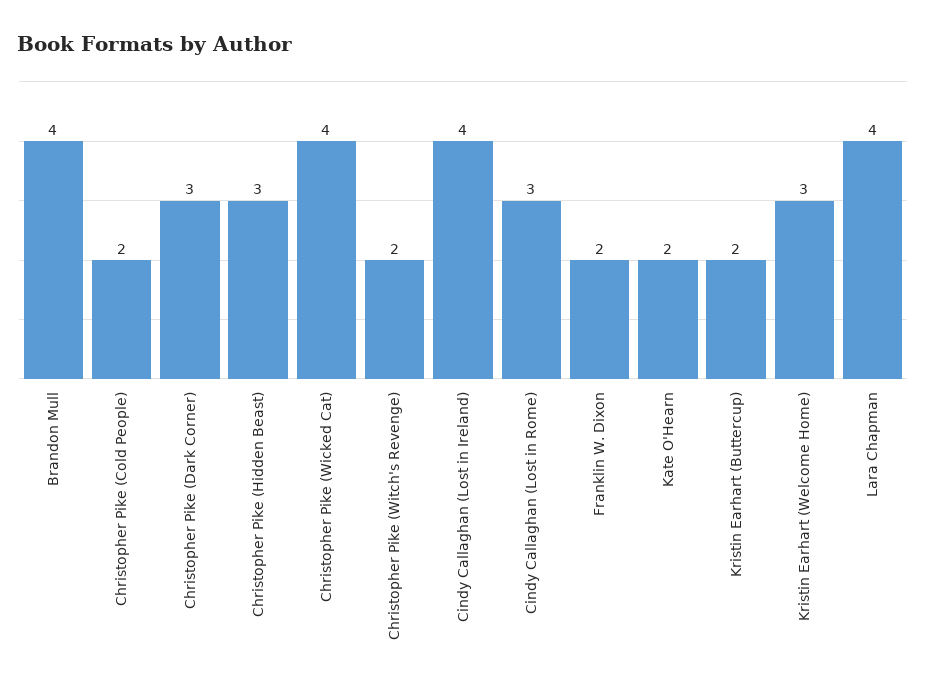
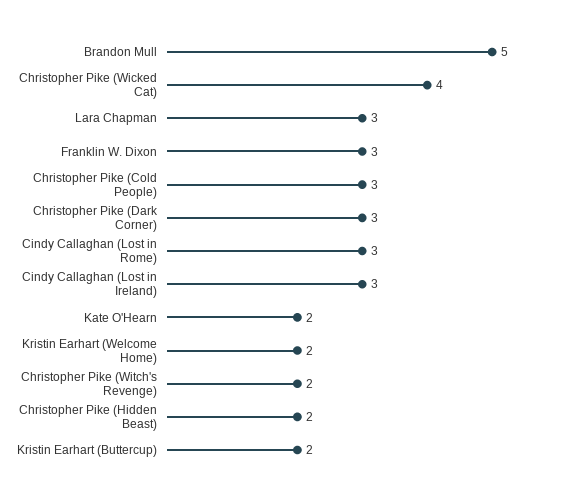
Brandon Mull: 4 -> 5
Christopher Pike (Cold People): 2 -> 3
Christopher Pike (Hidden Beast): 3 -> 2
Cindy Callaghan (Lost in Ireland): 4 -> 3
Franklin W. Dixon: 2 -> 3
Kristin Earhart (Welcome Home): 3 -> 2
Lara Chapman: 4 -> 3

